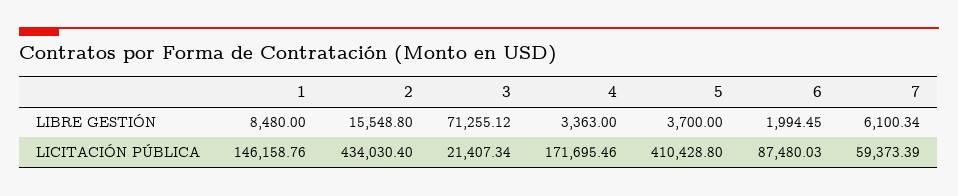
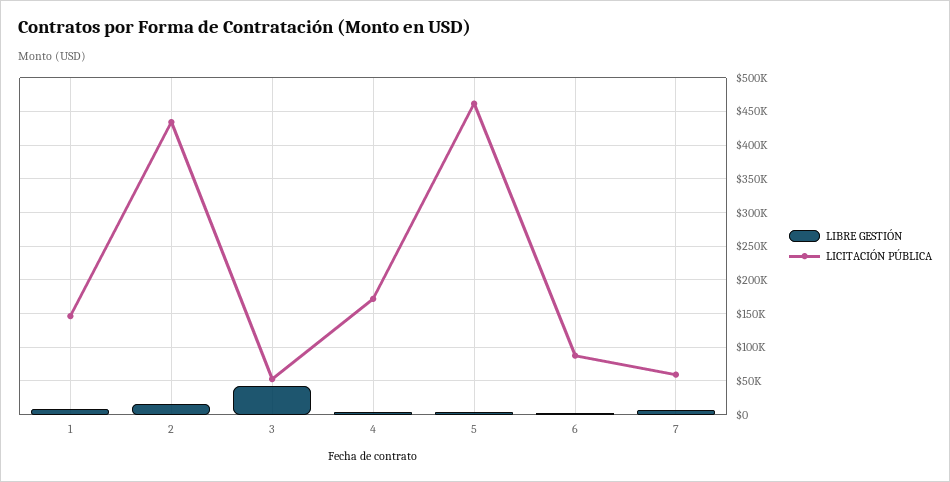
LIBRE GESTIÓN, 3: 71255.12 -> 40000
LICITACIÓN PÚBLICA, 3: 21407.34 -> 50000
LICITACIÓN PÚBLICA, 5: 410428.8 -> 460000

